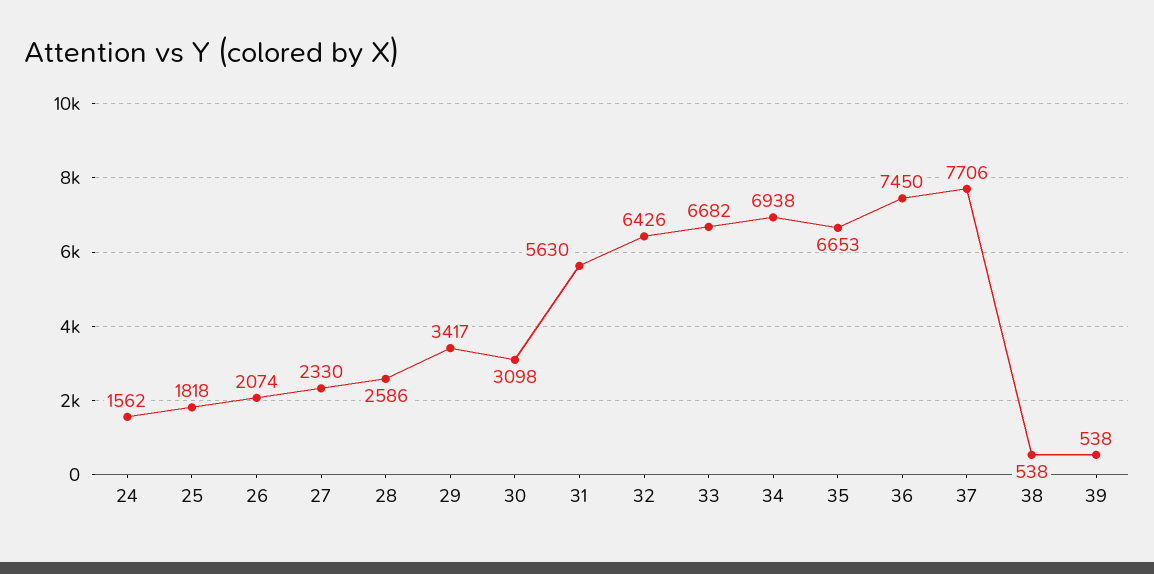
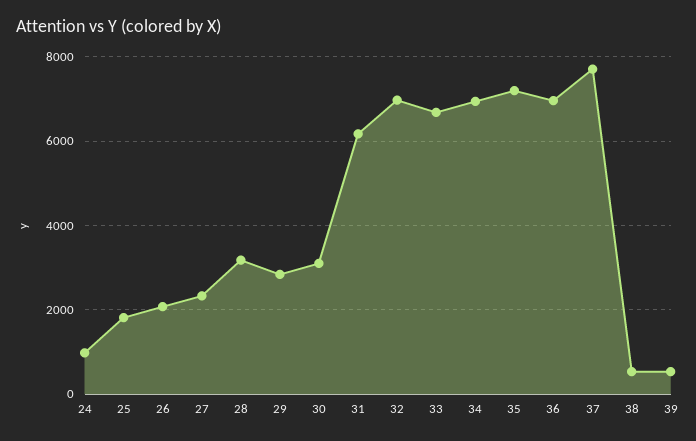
24: 1562 -> 1000
28: 2586 -> 3200
29: 3417 -> 2800
31: 5630 -> 6200
32: 6426 -> 7000
35: 6653 -> 7200
36: 7450 -> 7000

